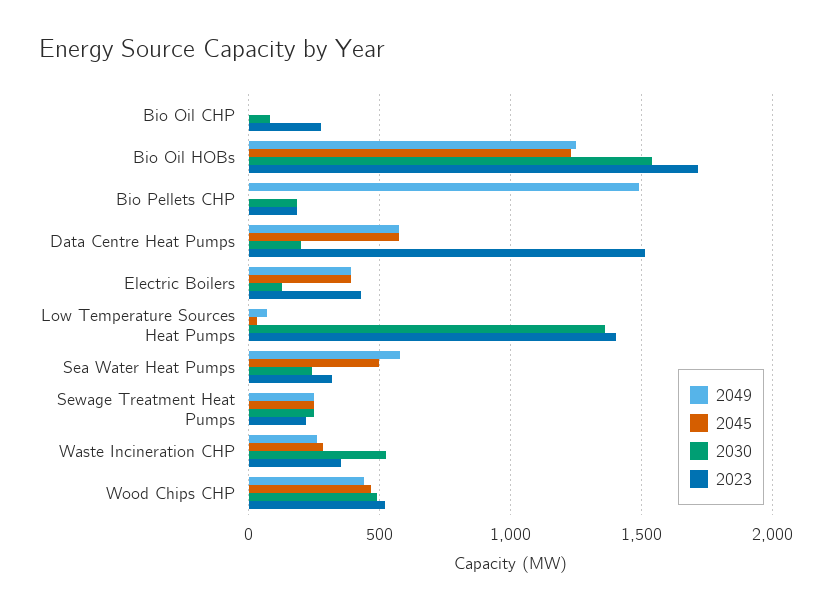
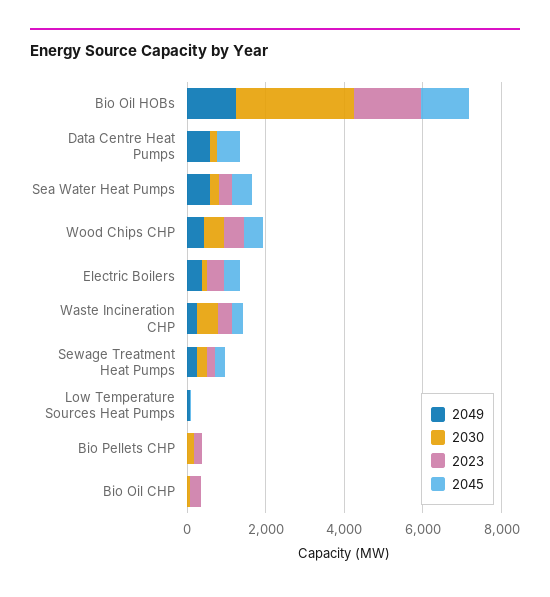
2030, Bio Oil HOBs: 1550 -> 3000
2049, Bio Pellets CHP: 1500 -> 0
2023, Data Centre Heat Pumps: 1500 -> 0
2030, Low Temperature Sources Heat Pumps: 1350 -> 0
2023, Low Temperature Sources Heat Pumps: 1400 -> 0

